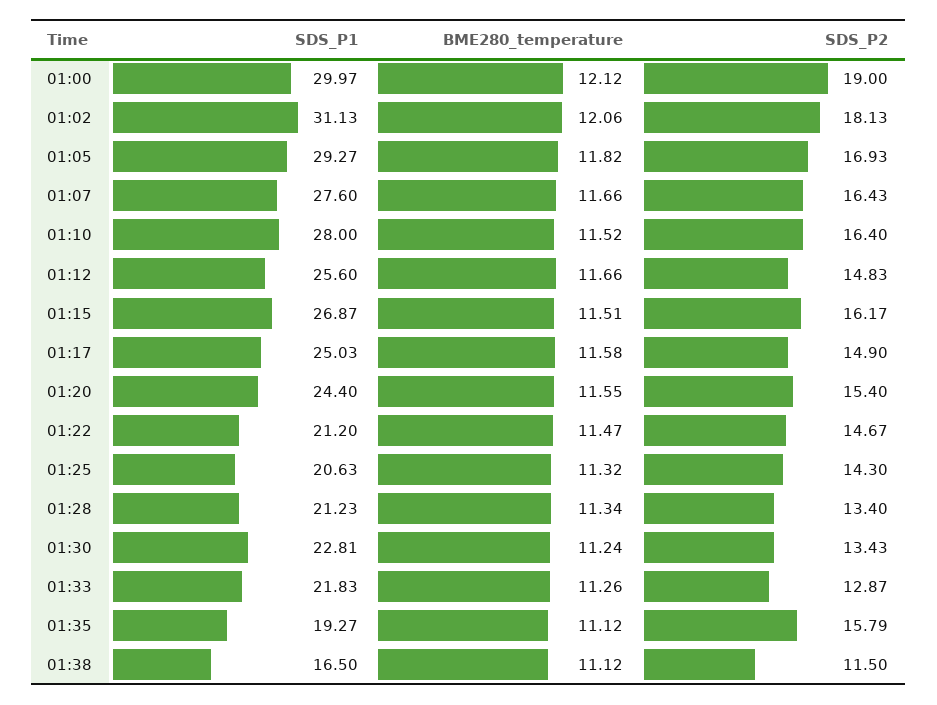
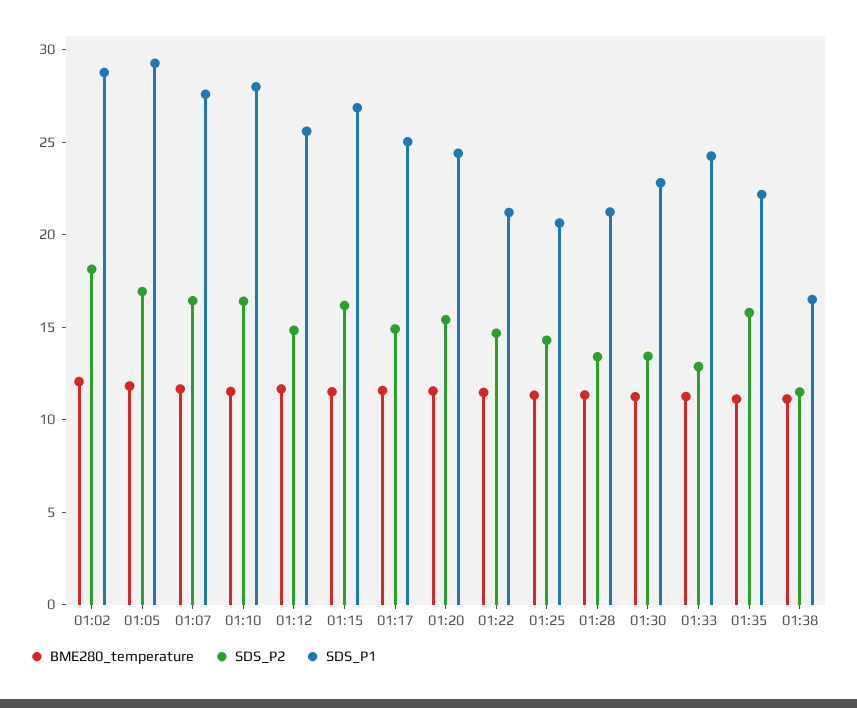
SDS_P1, 01:00: 29.97 -> none
BME280_temperature, 01:00: 12.12 -> none
SDS_P2, 01:00: 19 -> none
SDS_P1, 01:02: 31.13 -> 29
SDS_P1, 01:33: 21.83 -> 24
SDS_P1, 01:35: 19.27 -> 22

